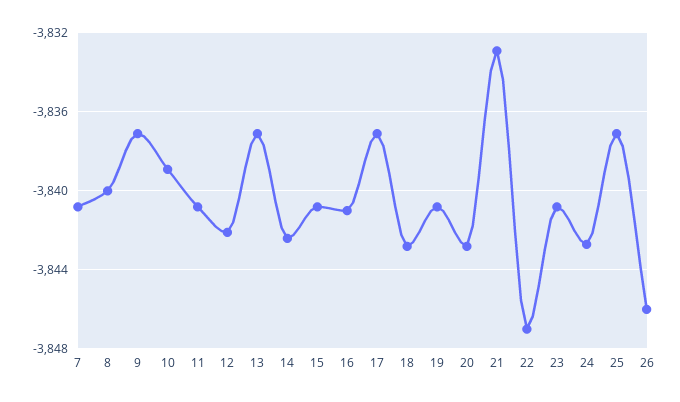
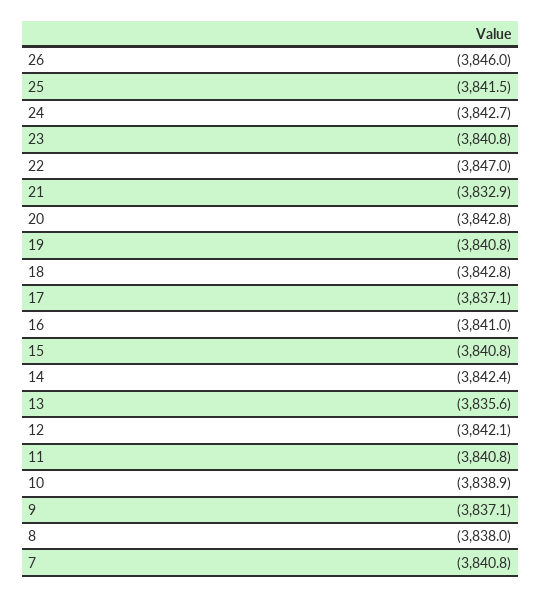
8: -3840 -> -3838
13: -3837 -> -3835.6
25: -3837 -> -3841.5

